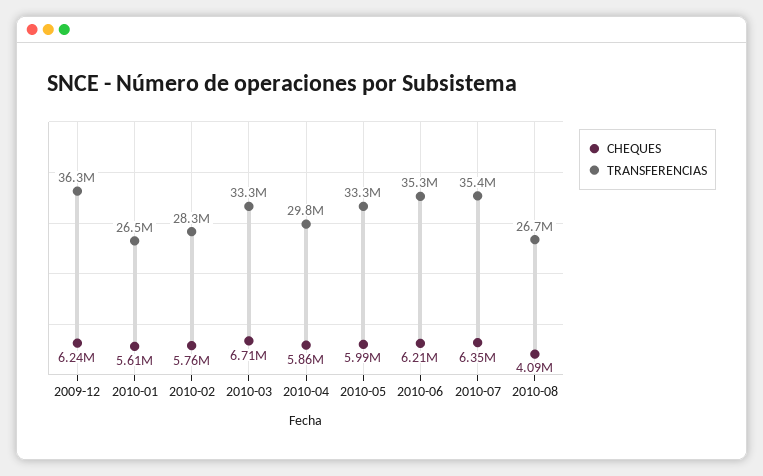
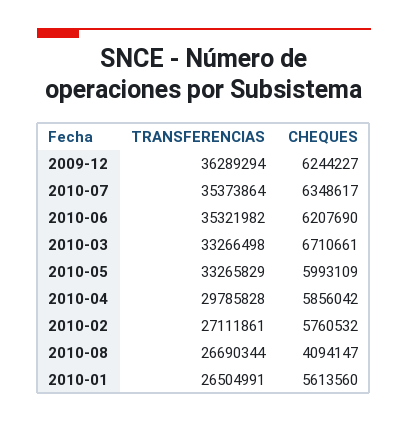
TRANSFERENCIAS, 2010-02: 28300000 -> 27111861

